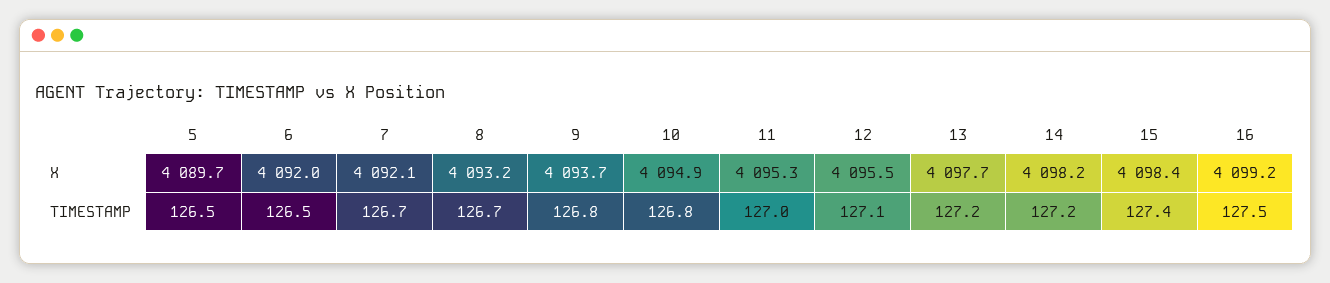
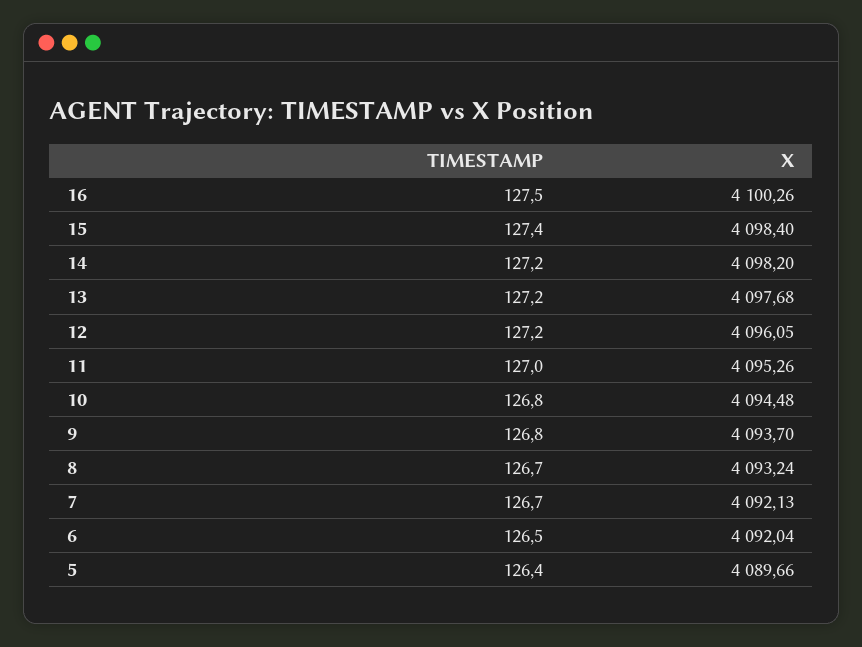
10, X: 4094.9 -> 4094.48
12, X: 4095.5 -> 4096.05
16, X: 4099.2 -> 4100.26
5, TIMESTAMP: 126.5 -> 126.4
12, TIMESTAMP: 127.1 -> 127.2

